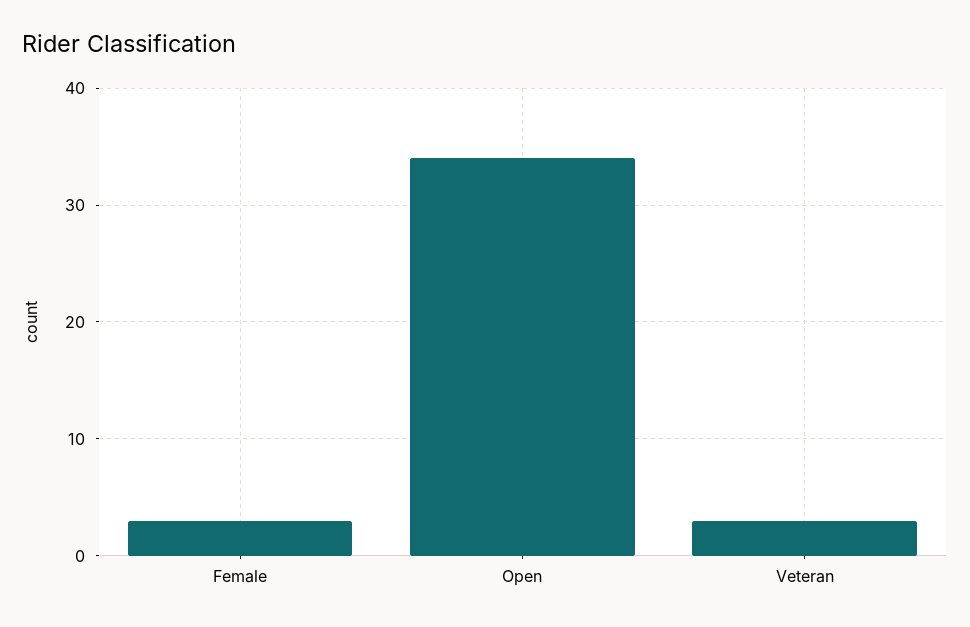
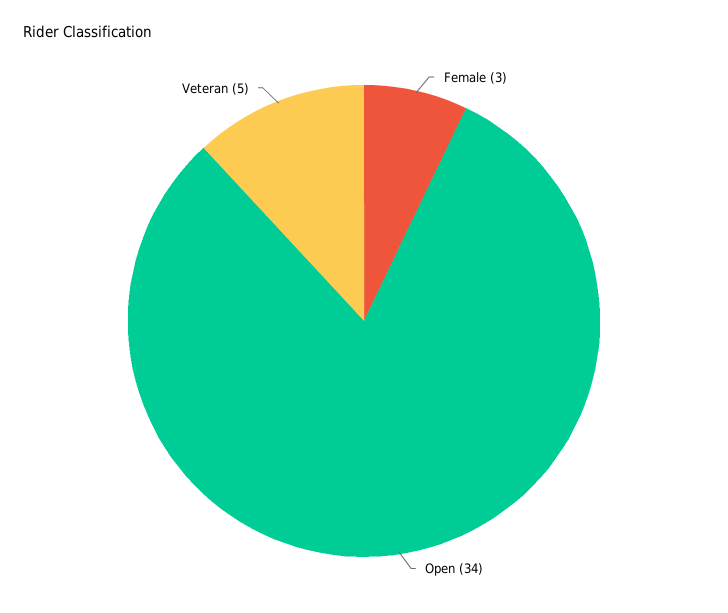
Veteran: 3 -> 5

